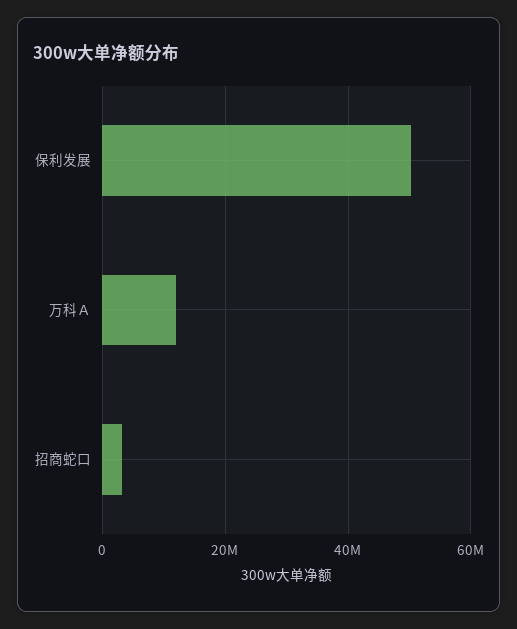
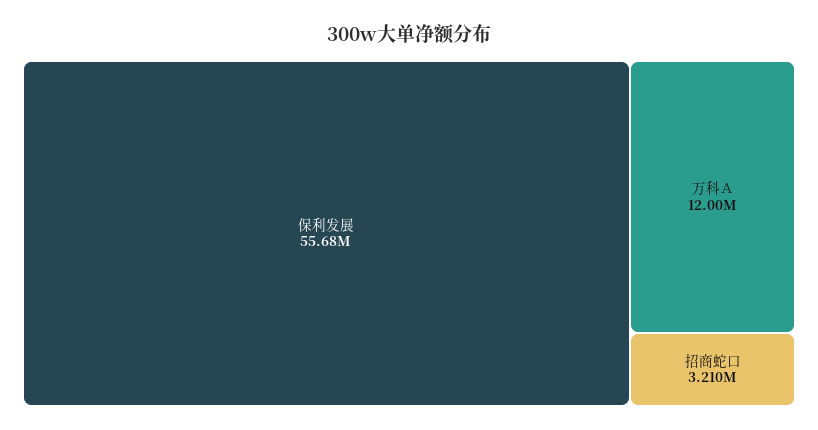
保利发展: 50000000 -> 55680000

